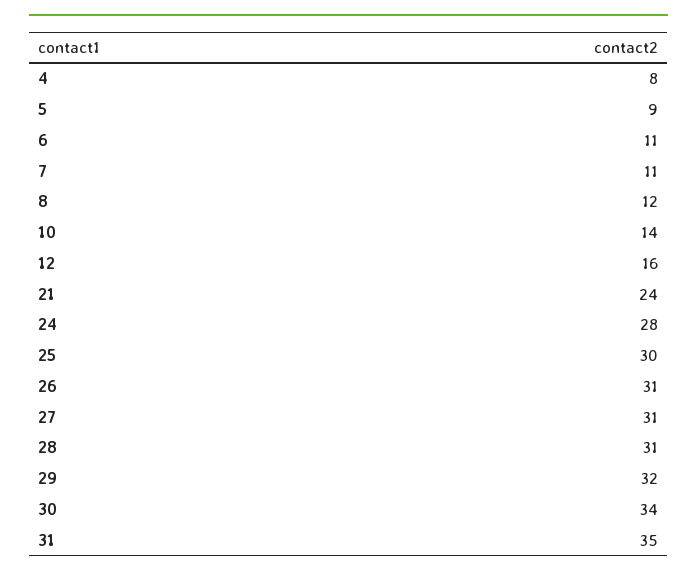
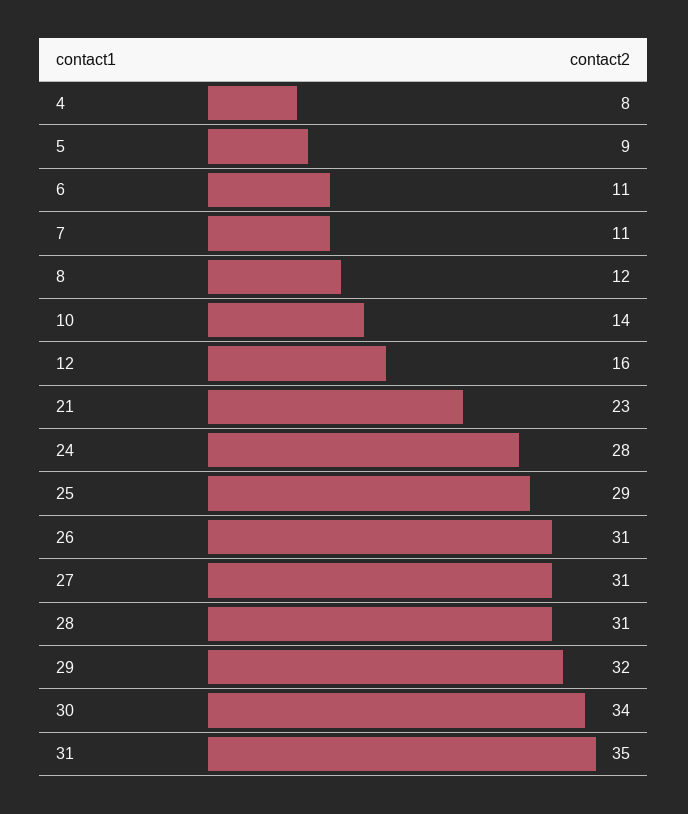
21: 24 -> 23
25: 30 -> 29

